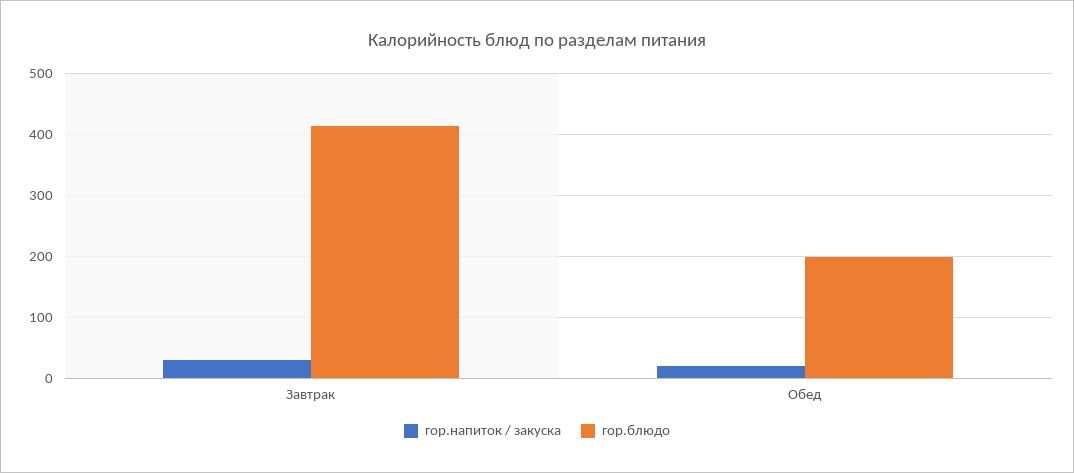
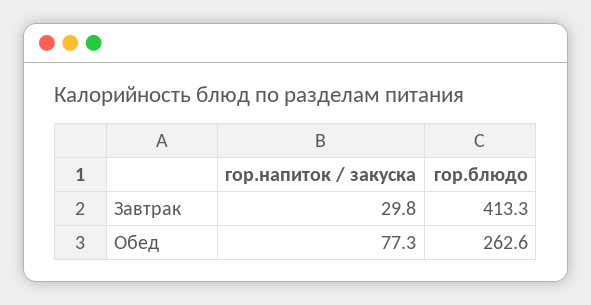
гор.напиток / закуска, Обед: 20 -> 77.3
гор.блюдо, Обед: 200 -> 262.6

